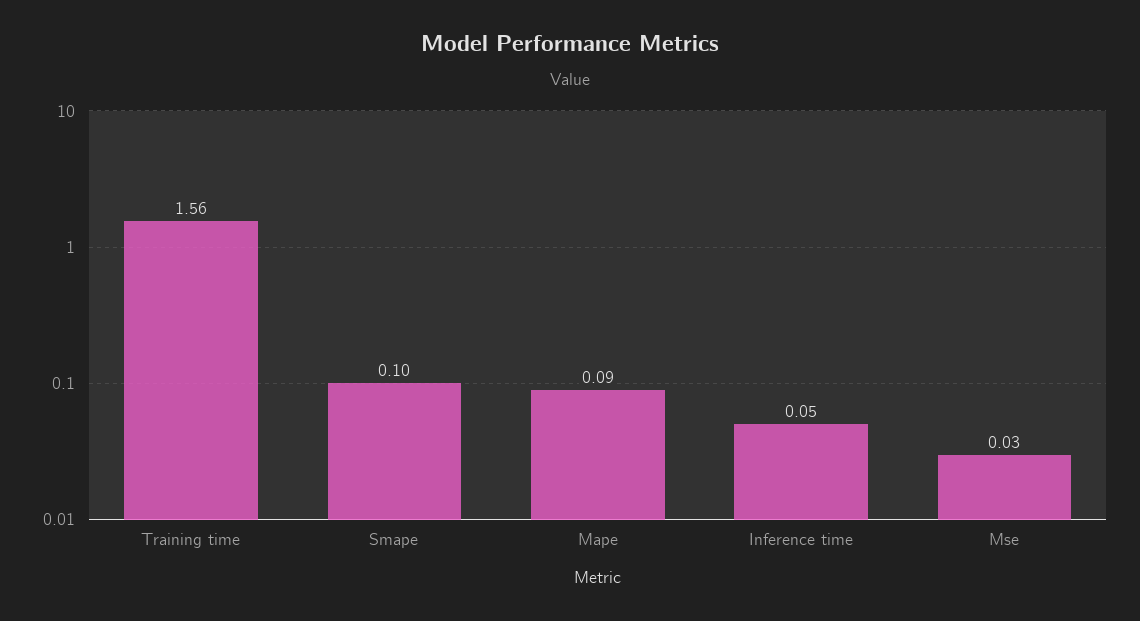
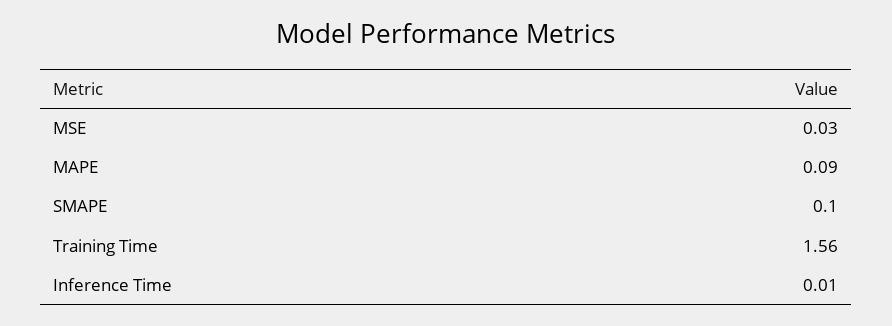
Inference time: 0.05 -> 0.01

